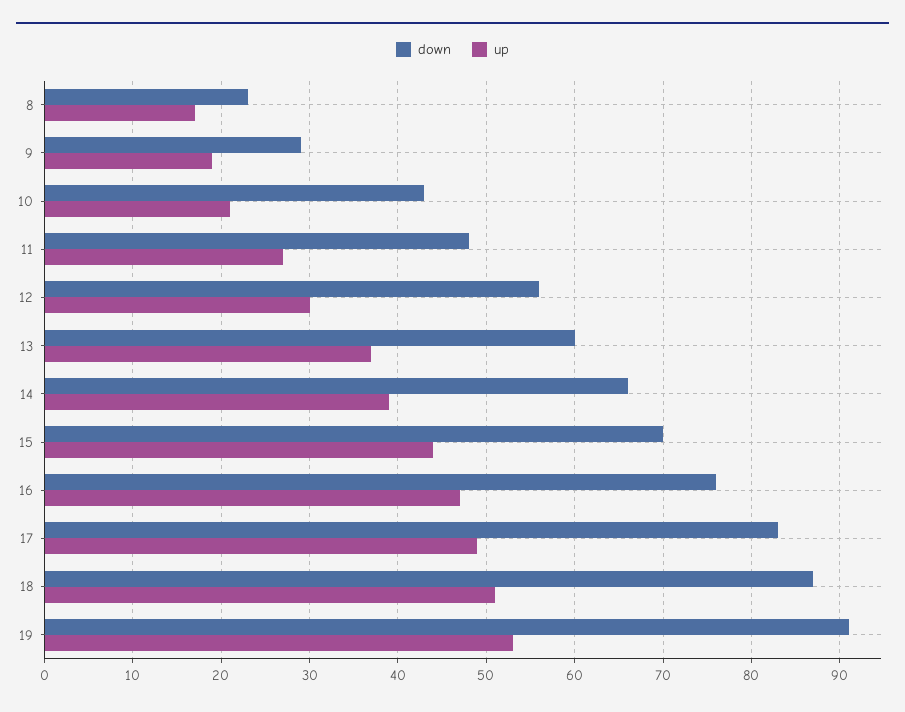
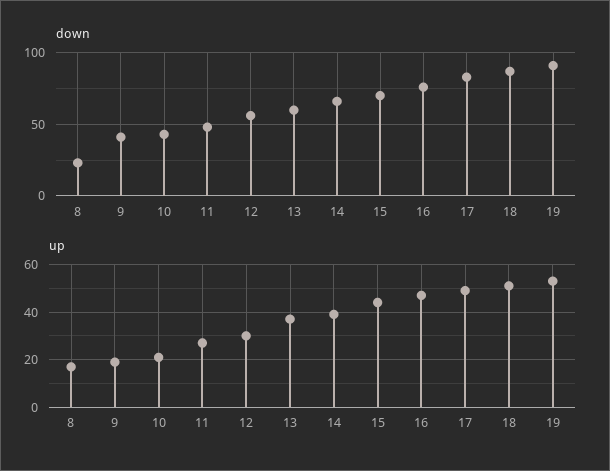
down, 9: 29 -> 40

